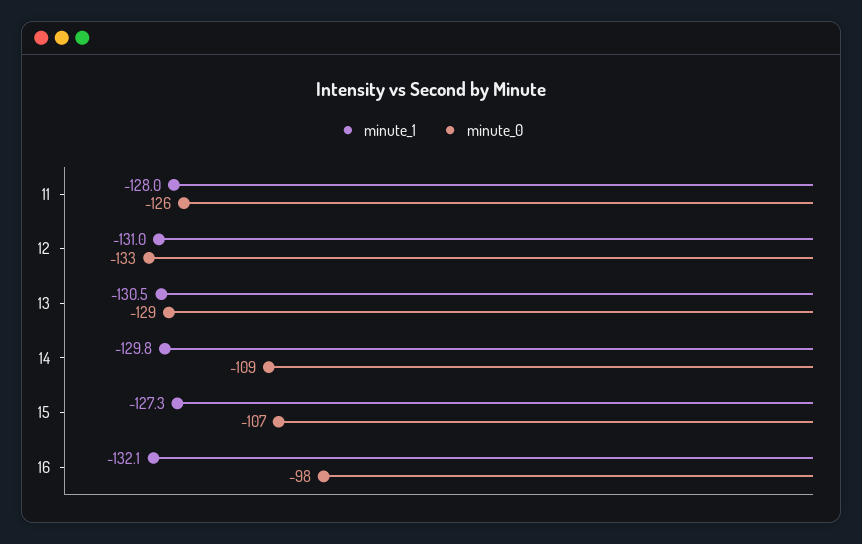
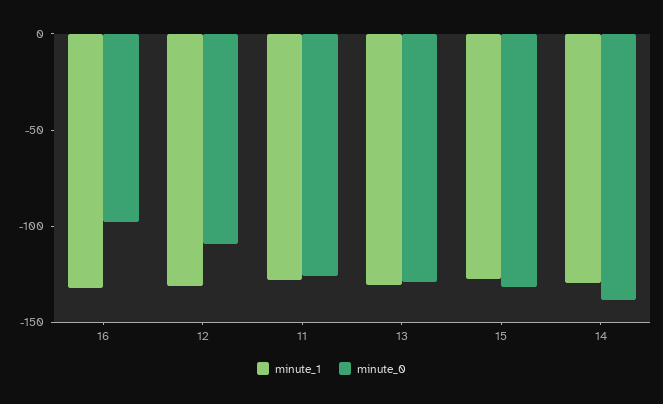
minute_0, 12: -133 -> -110
minute_0, 14: -109 -> -140
minute_0, 15: -107 -> -130

